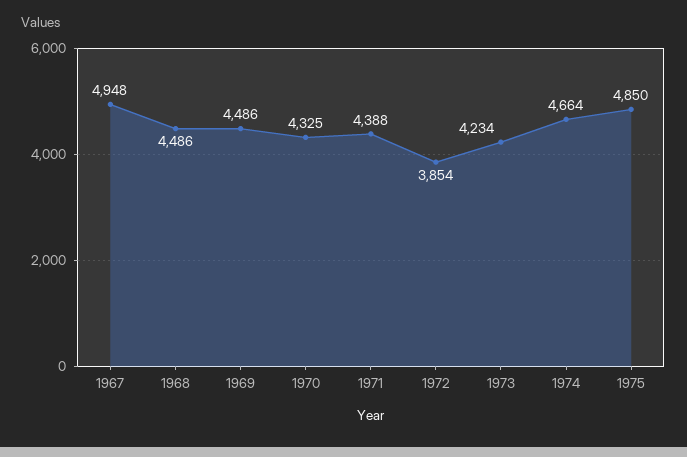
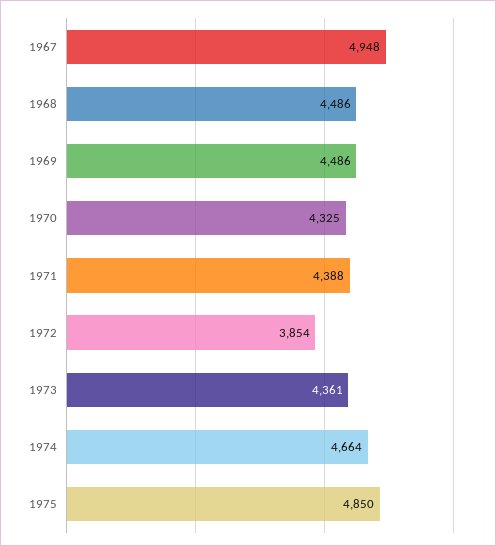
1973: 4234 -> 4361

